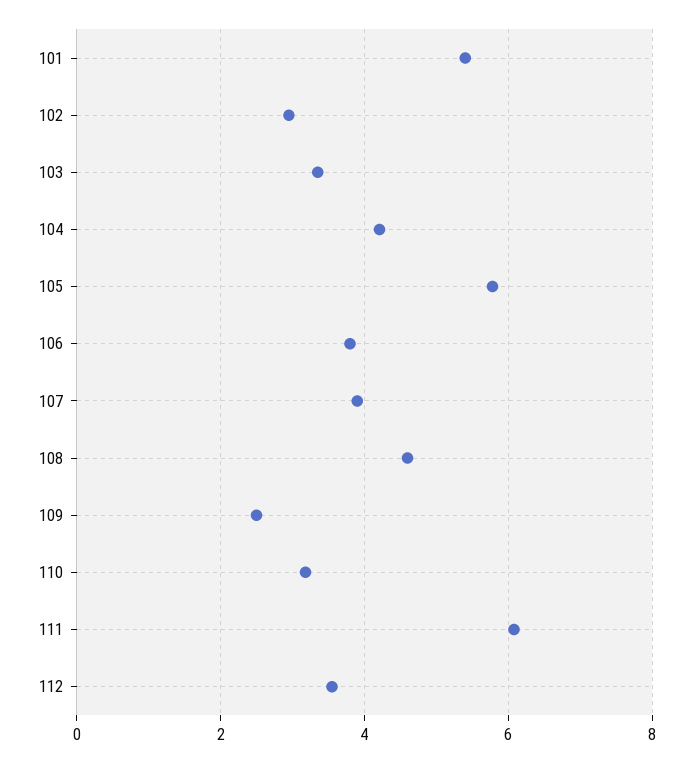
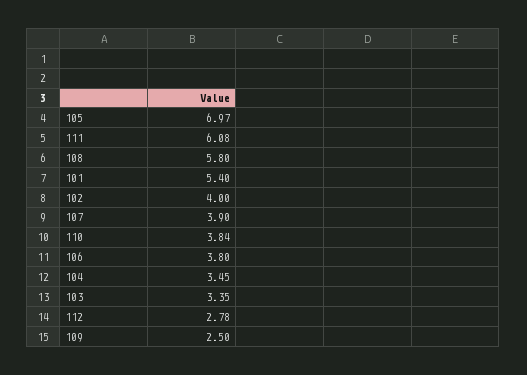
102: 3 -> 4
104: 4.2 -> 3.45
105: 5.8 -> 6.97
108: 4.6 -> 5.8
110: 3.2 -> 3.84
112: 3.6 -> 2.78

